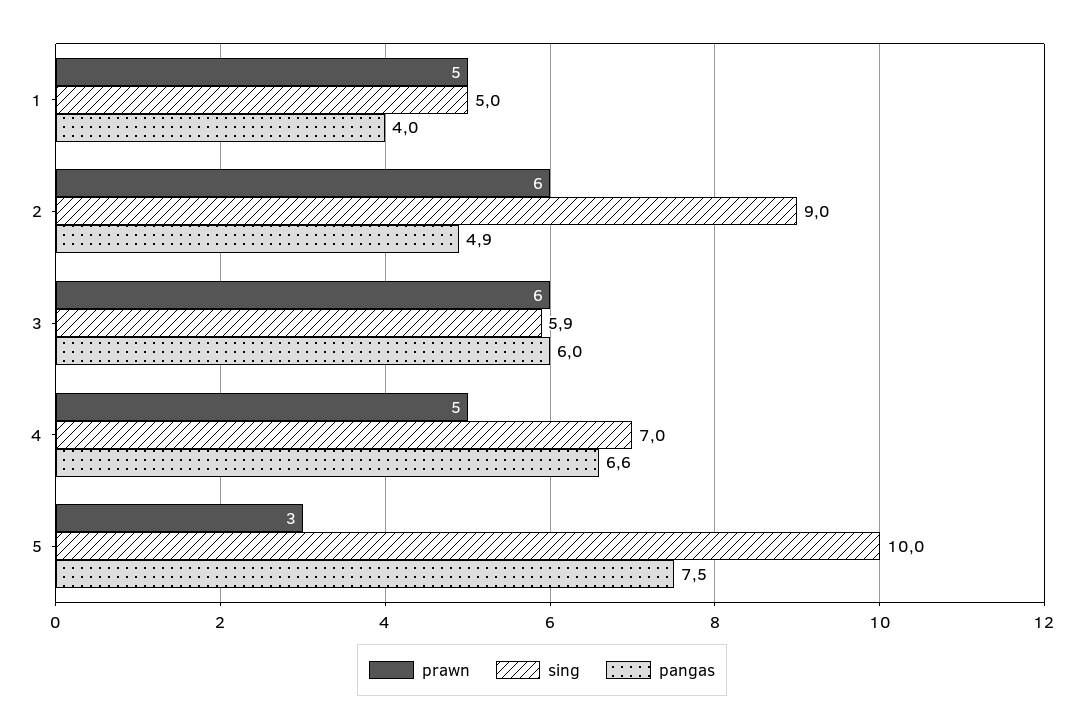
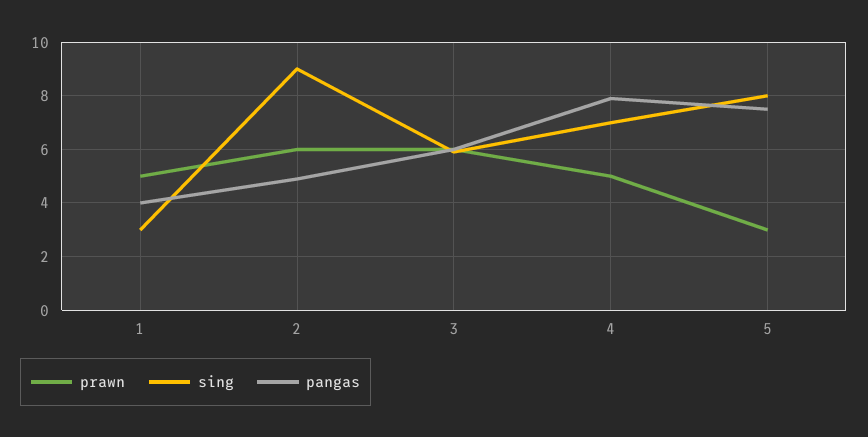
sing, 1: 5 -> 3
pangas, 4: 6.6 -> 8
sing, 5: 10 -> 8

